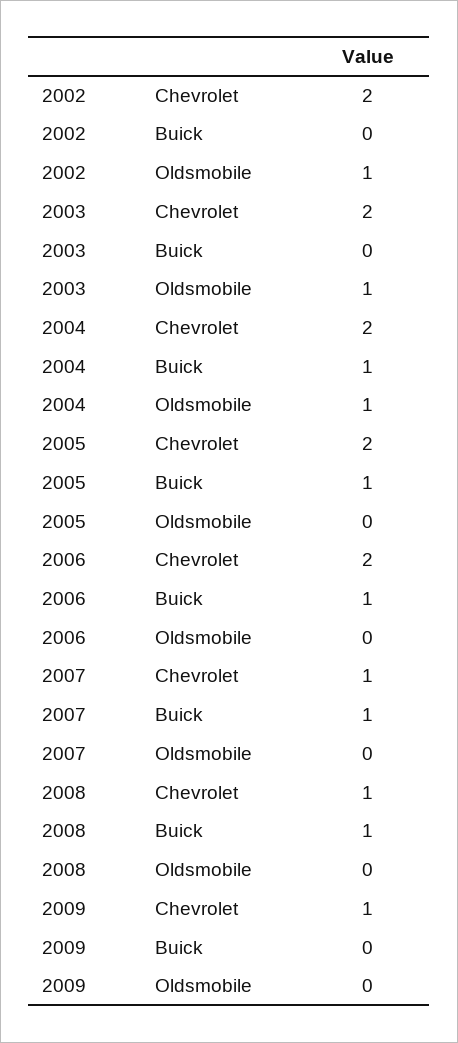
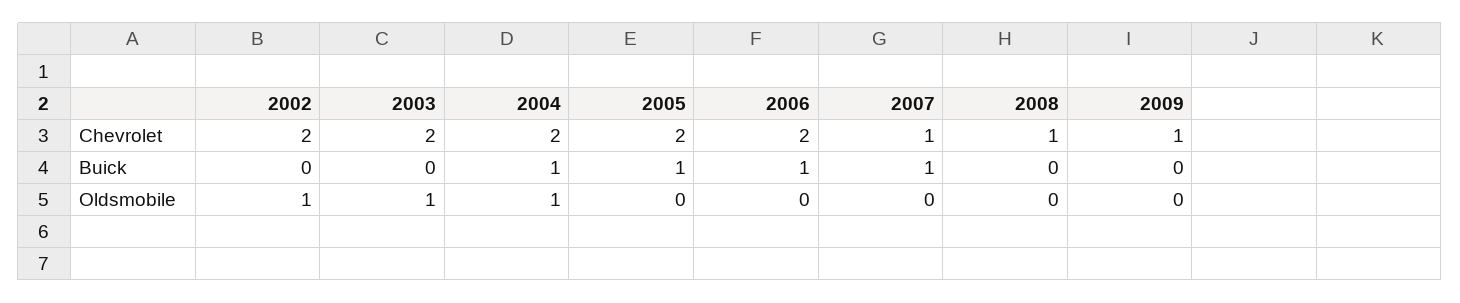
2008, Buick: 1 -> 0

